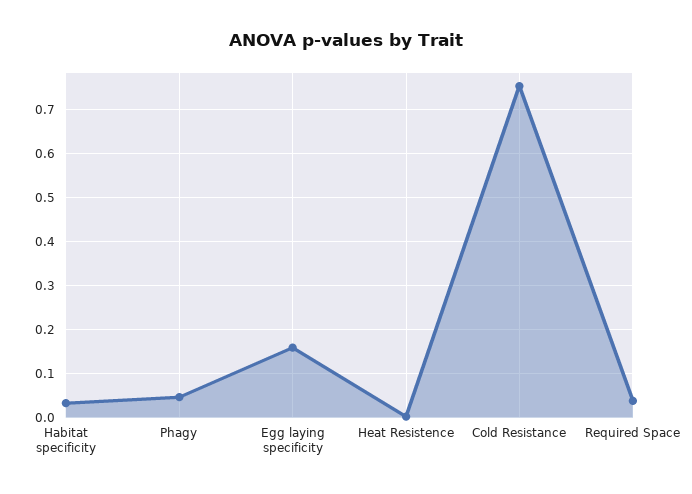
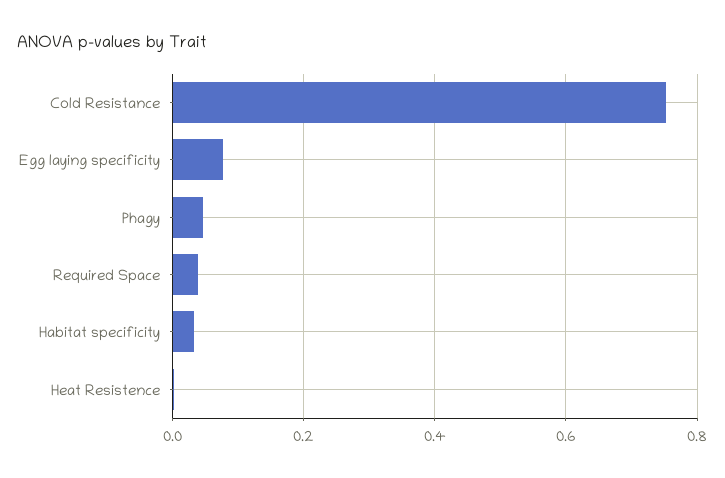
Egg laying specificity: 0.16 -> 0.08

